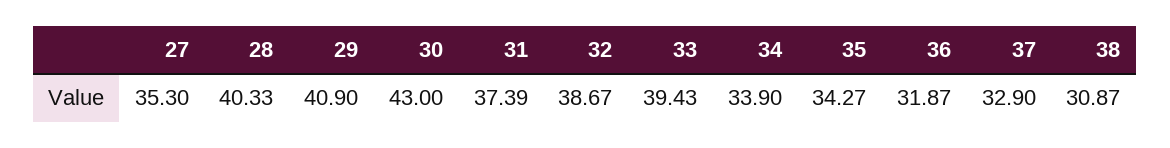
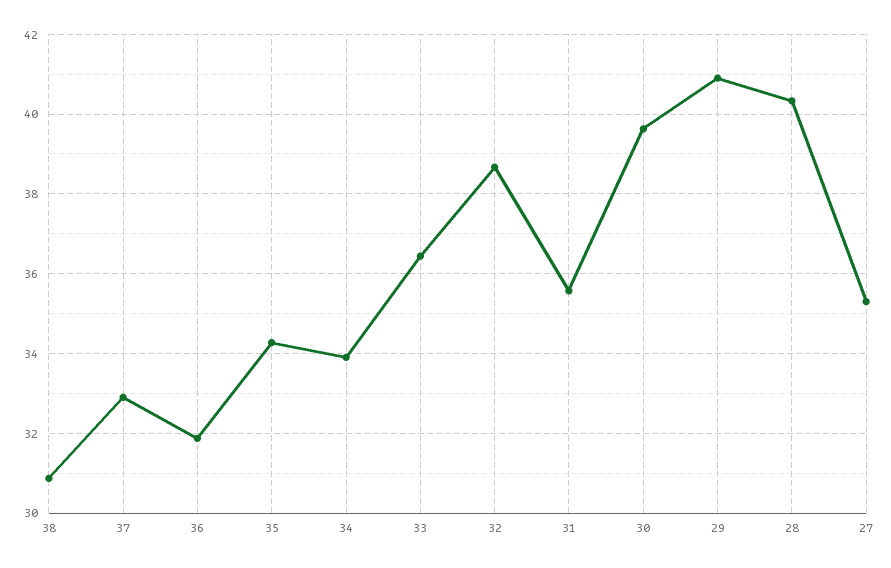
30: 43 -> 39.6
31: 37.39 -> 35.6
33: 39.43 -> 36.4

